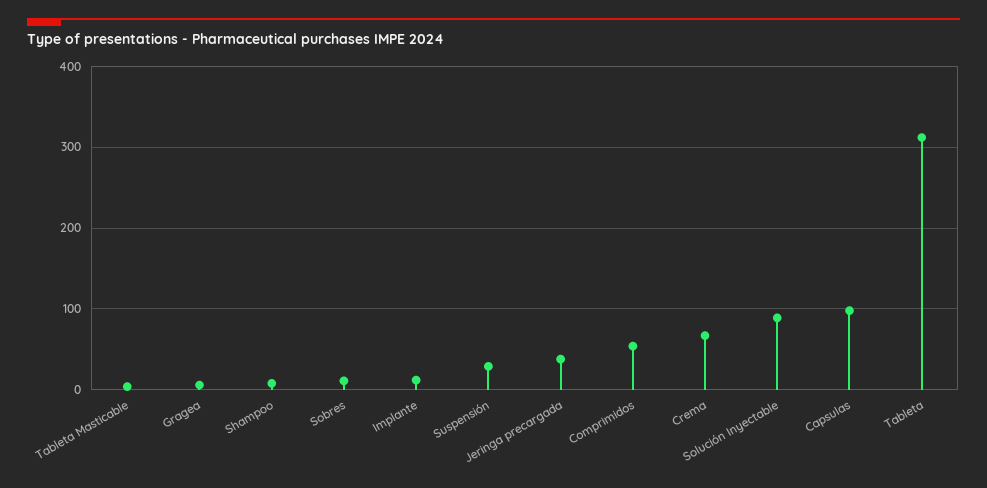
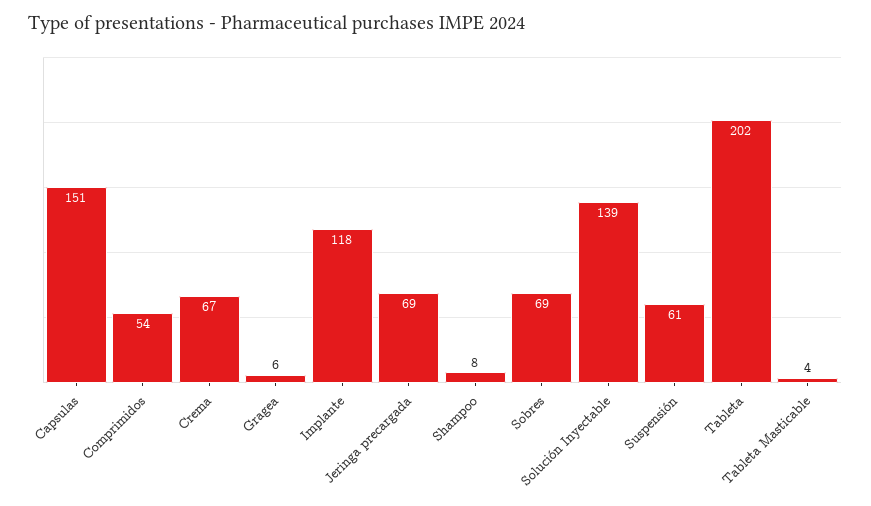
Sobres: 10 -> 69
Implante: 10 -> 118
Suspensión: 30 -> 61
Jeringa precargada: 40 -> 69
Solución Inyectable: 90 -> 139
Capsulas: 100 -> 151
Tableta: 310 -> 202

